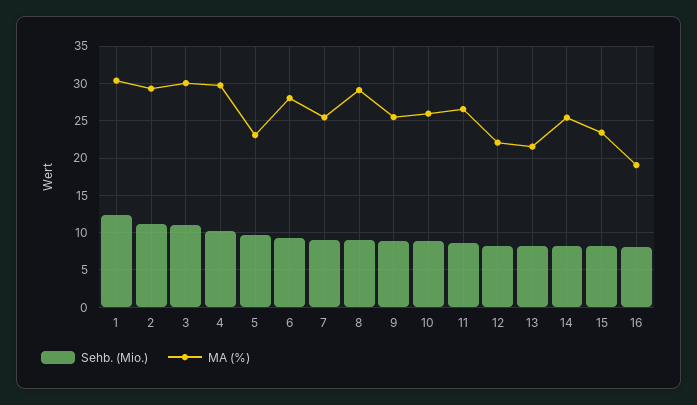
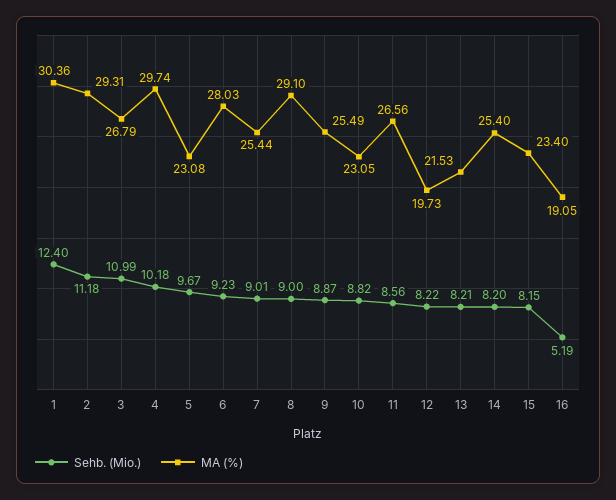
MA (%), 3: 30 -> 26.79
MA (%), 10: 26 -> 23.05
MA (%), 12: 22 -> 19.73
Sehb. (Mio.), 16: 8 -> 5.19

